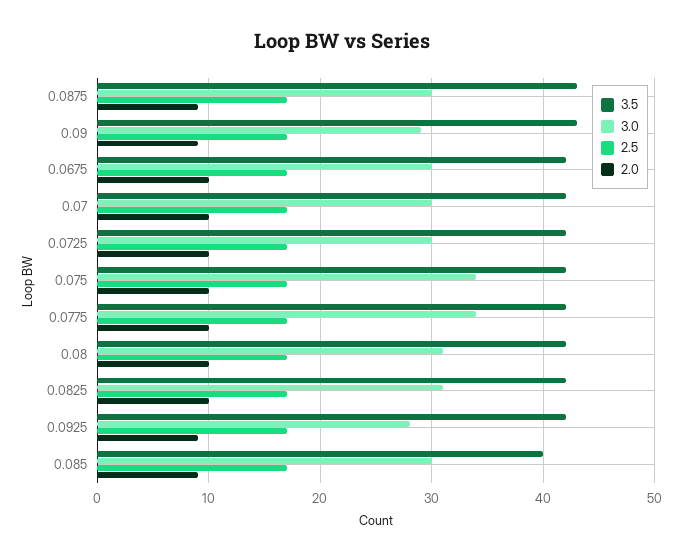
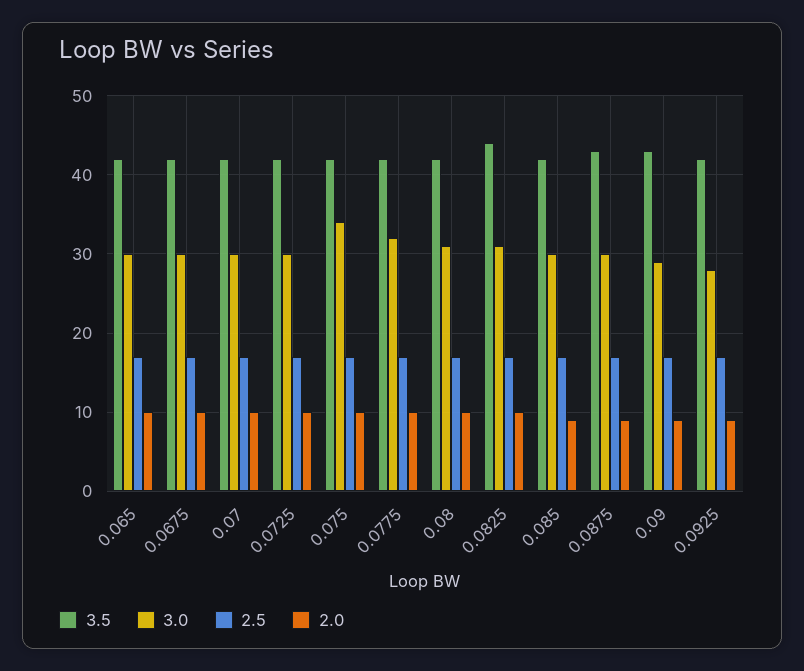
3.0, 0.0775: 34 -> 32
3.5, 0.0825: 42 -> 44
3.5, 0.085: 40 -> 42
3.5, 0.065: none -> 42
3.0, 0.065: none -> 30
2.5, 0.065: none -> 17
2.0, 0.065: none -> 10

